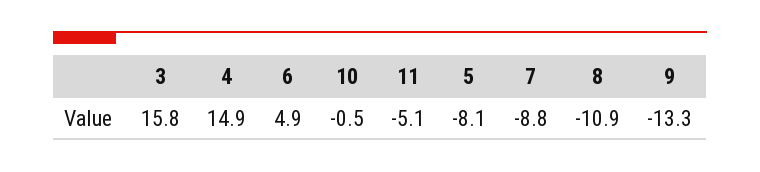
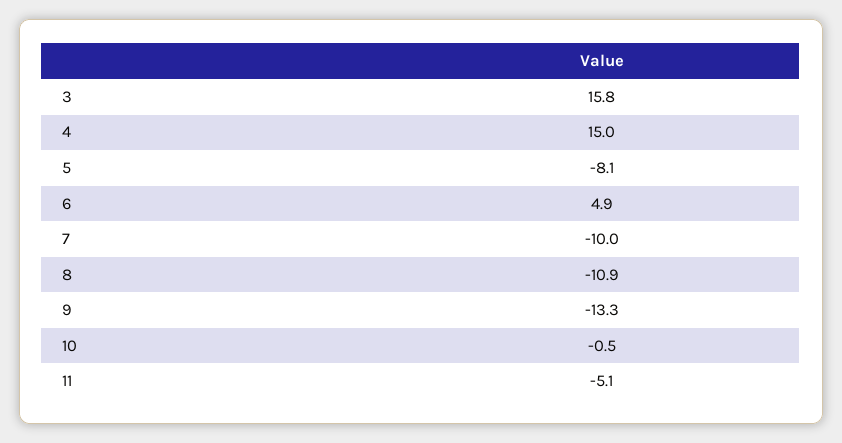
4: 14.9 -> 15
7: -8.8 -> -10

